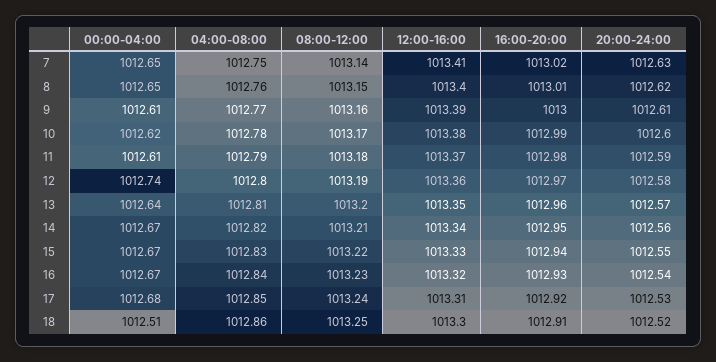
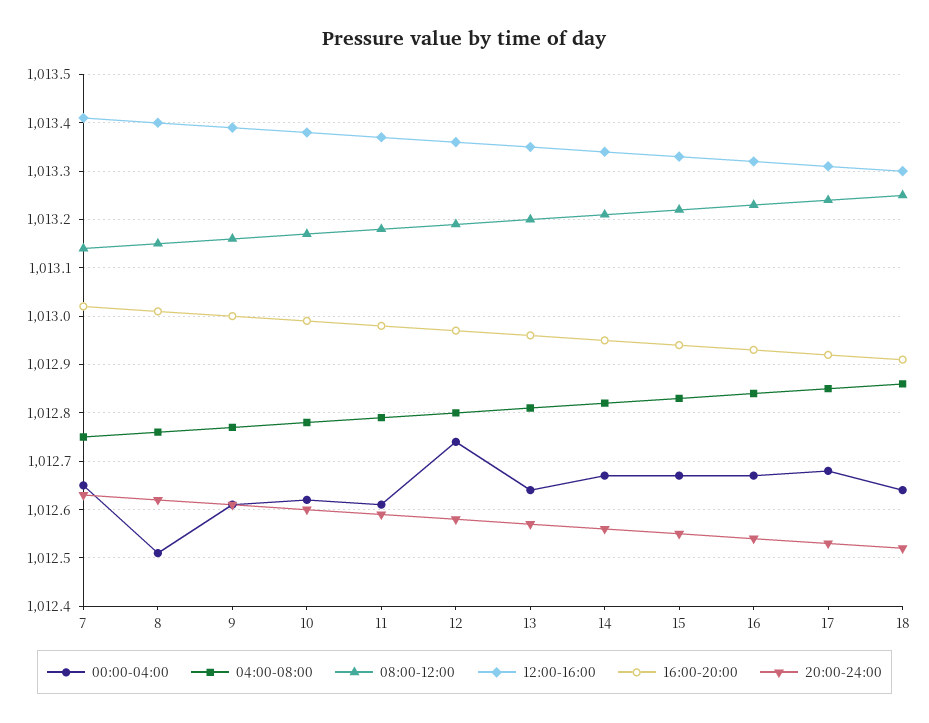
00:00-04:00, 8: 1012.65 -> 1012.5
00:00-04:00, 18: 1012.51 -> 1012.65

